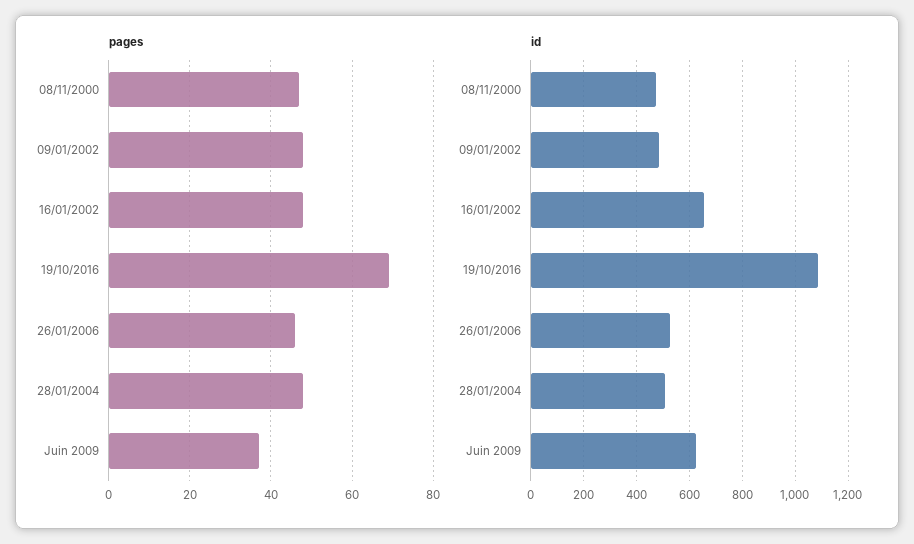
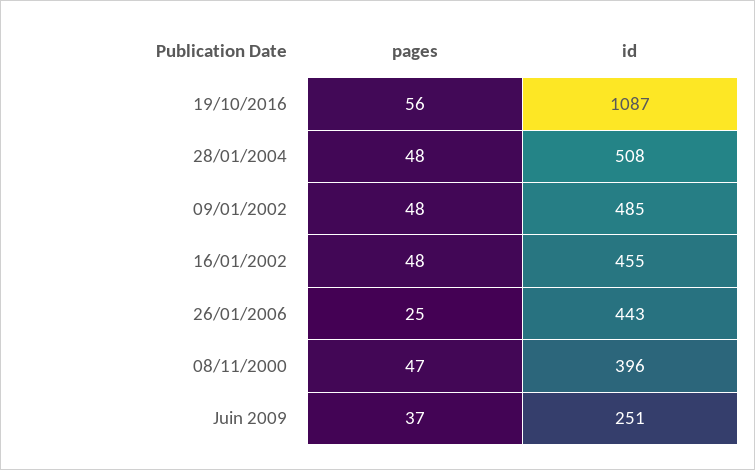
pages, 19/10/2016: 70 -> 56
pages, 26/01/2006: 45 -> 25
id, 08/11/2000: 475 -> 396
id, 16/01/2002: 650 -> 455
id, 26/01/2006: 525 -> 443
id, Juin 2009: 625 -> 251

